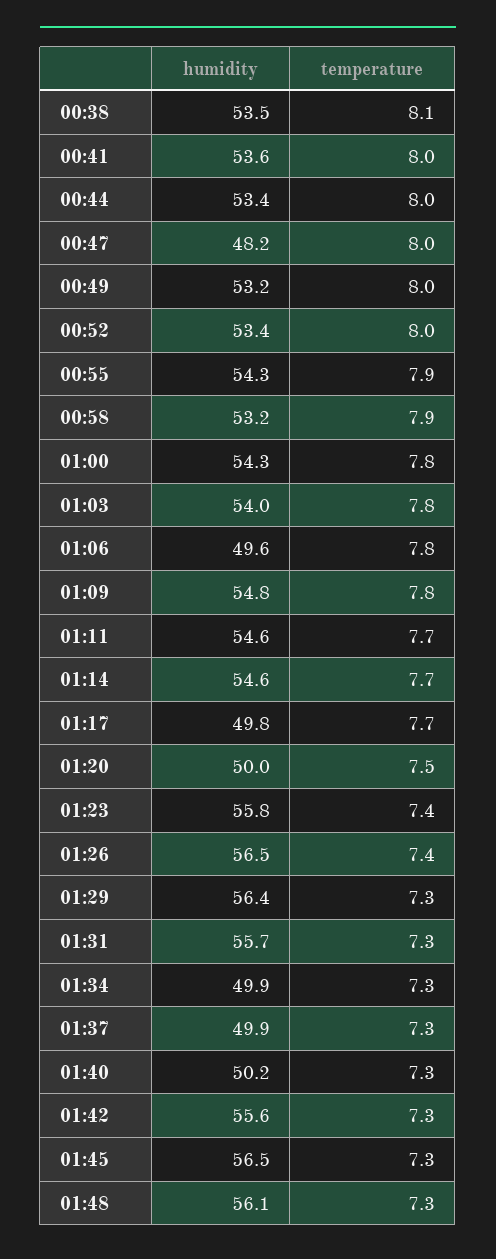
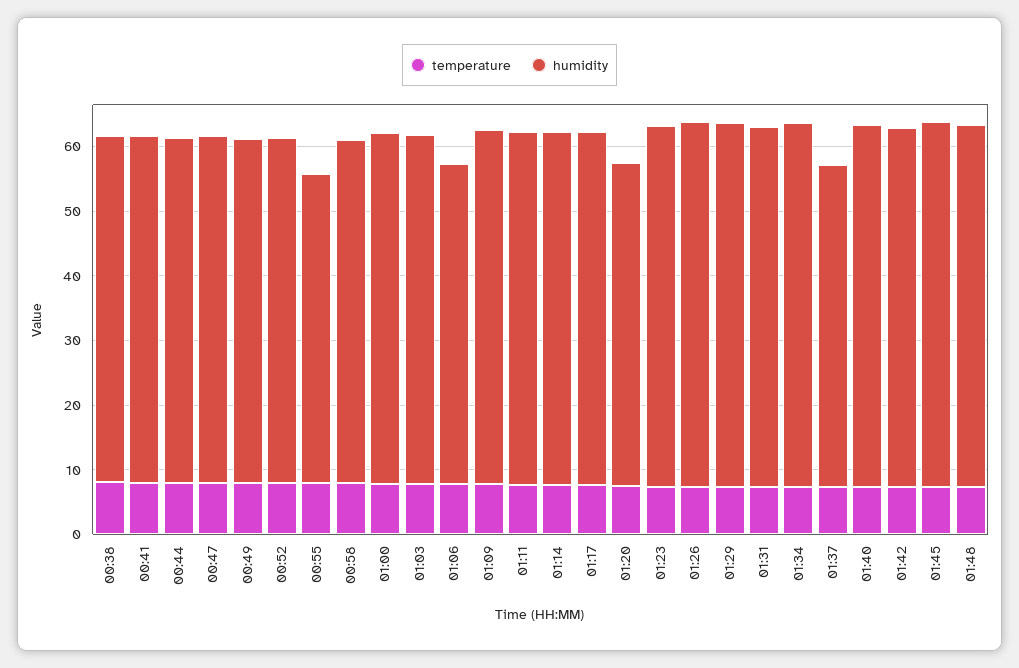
humidity, 00:47: 48.2 -> 54
humidity, 00:55: 54.3 -> 48
humidity, 01:17: 49.8 -> 54
humidity, 01:34: 49.9 -> 56
humidity, 01:40: 50.2 -> 56

